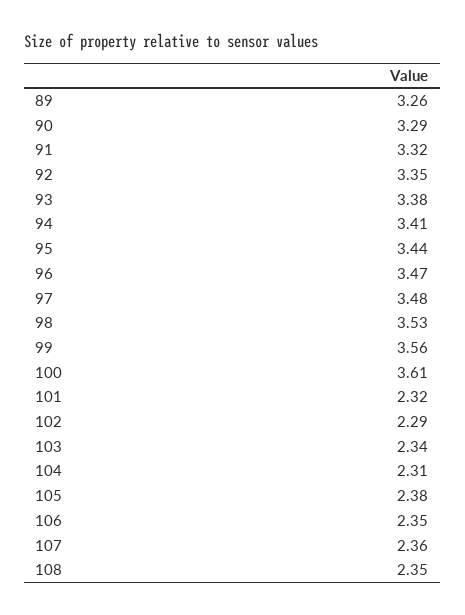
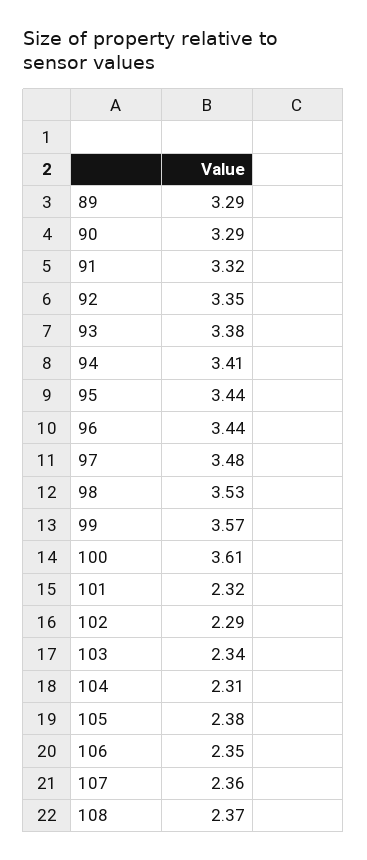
89: 3.26 -> 3.29
96: 3.47 -> 3.44
99: 3.56 -> 3.57
108: 2.35 -> 2.37

